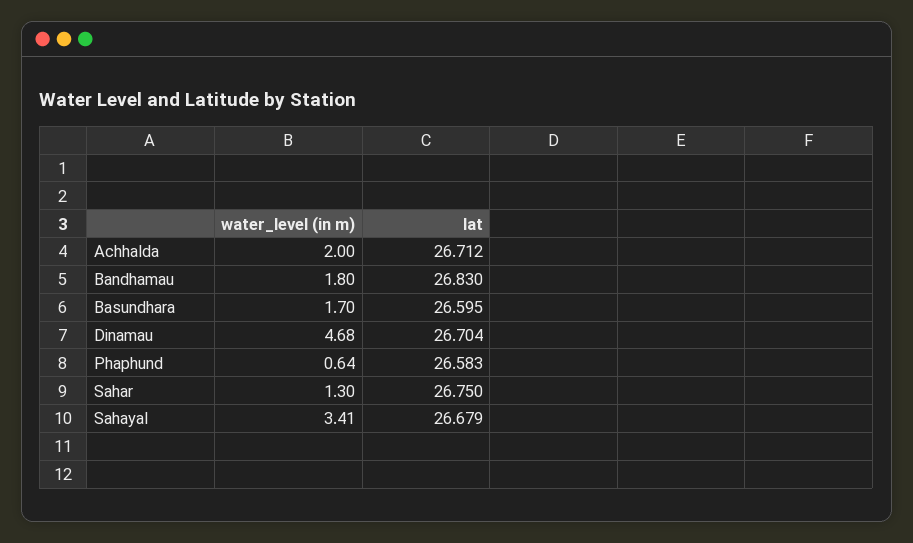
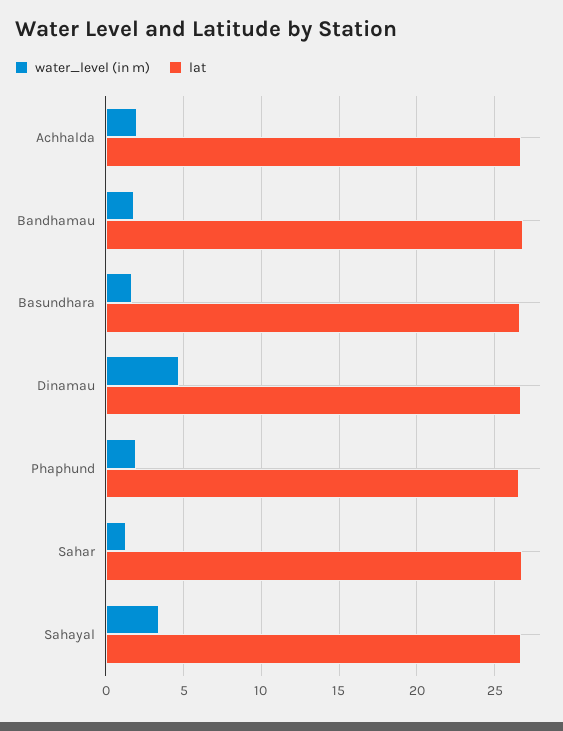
water_level (in m), Phaphund: 0.64 -> 2

